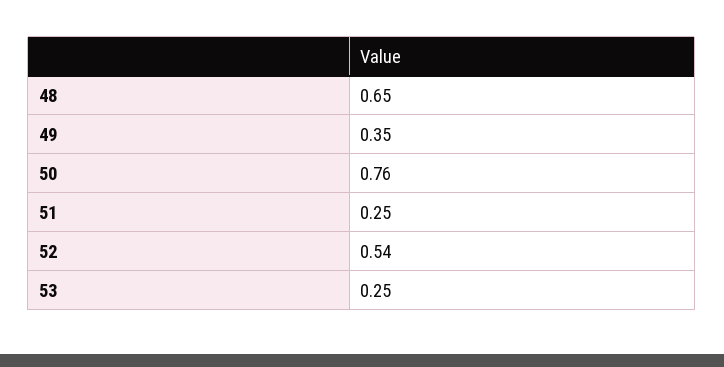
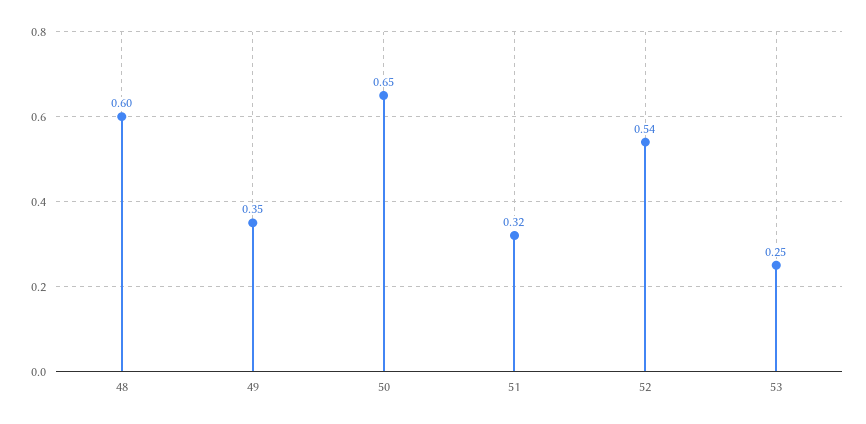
48: 0.65 -> 0.6
50: 0.76 -> 0.65
51: 0.25 -> 0.32

